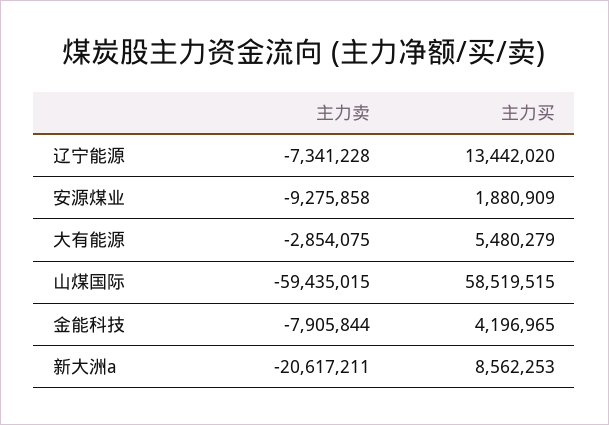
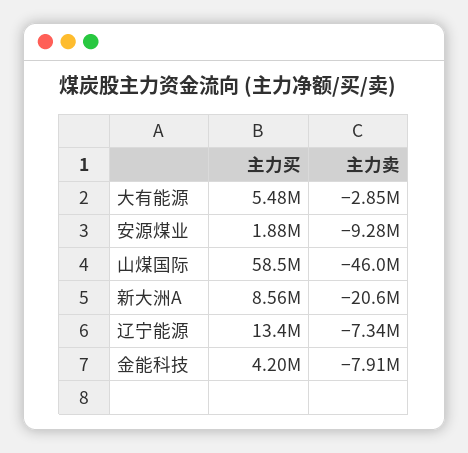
主力卖, 山煤国际: -59435015 -> -46000000

